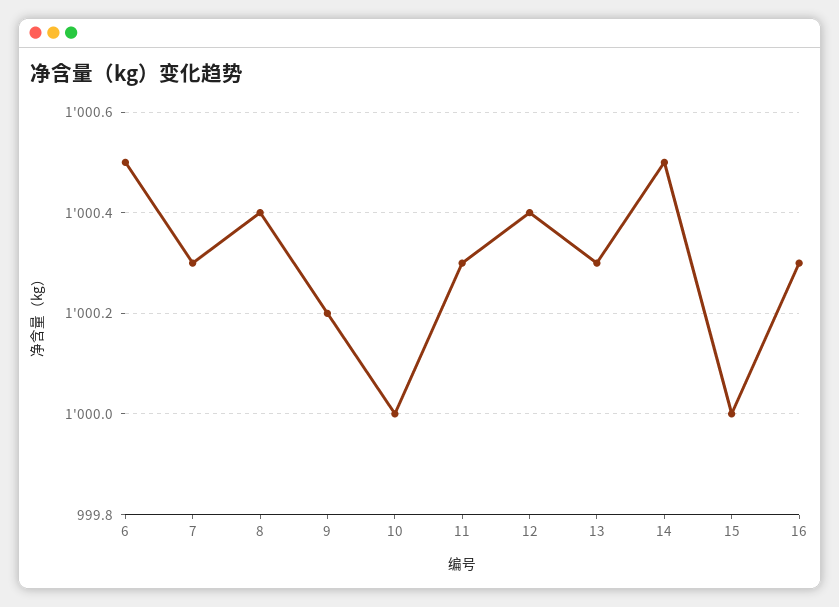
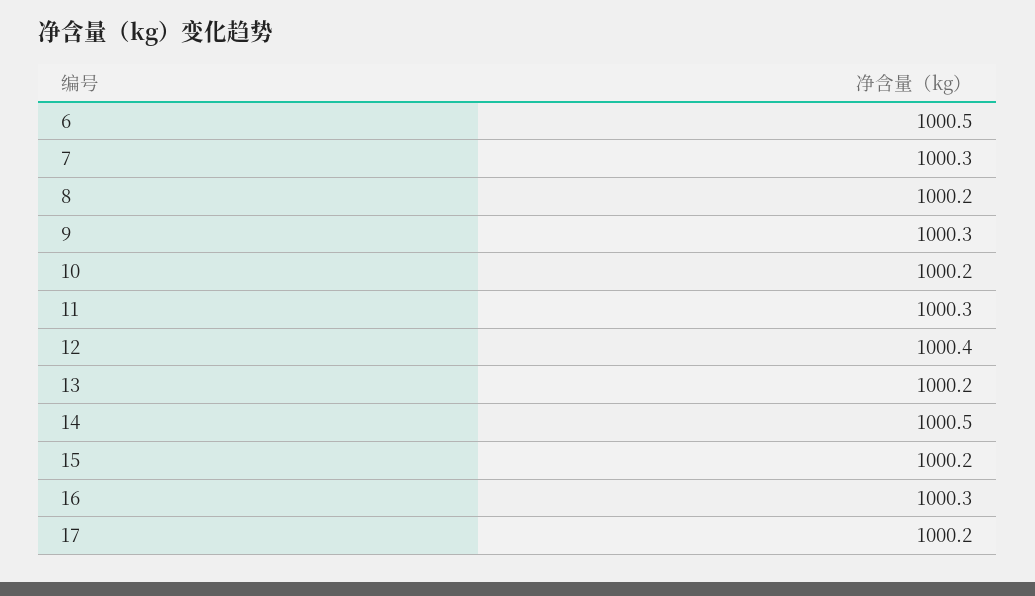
8: 1000.4 -> 1000.2
9: 1000.2 -> 1000.3
10: 1000 -> 1000.2
13: 1000.3 -> 1000.2
15: 1000 -> 1000.2
17: none -> 1000.2

